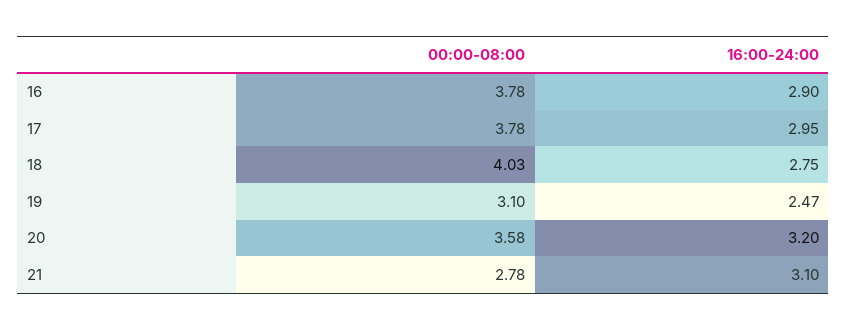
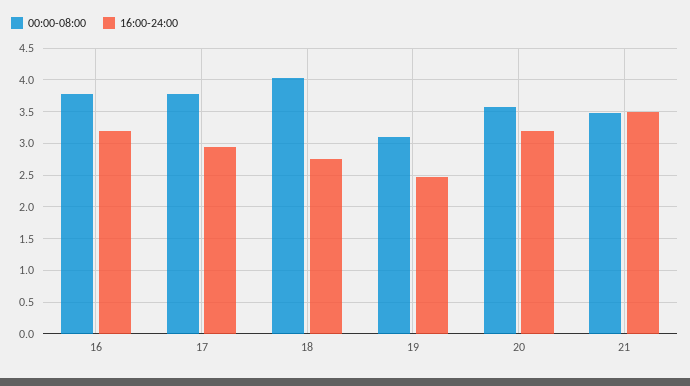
16:00-24:00, 16: 2.9 -> 3.2
00:00-08:00, 21: 2.78 -> 3.5
16:00-24:00, 21: 3.1 -> 3.5

